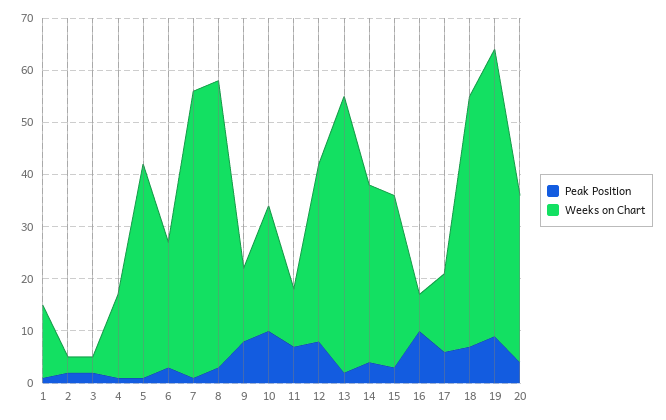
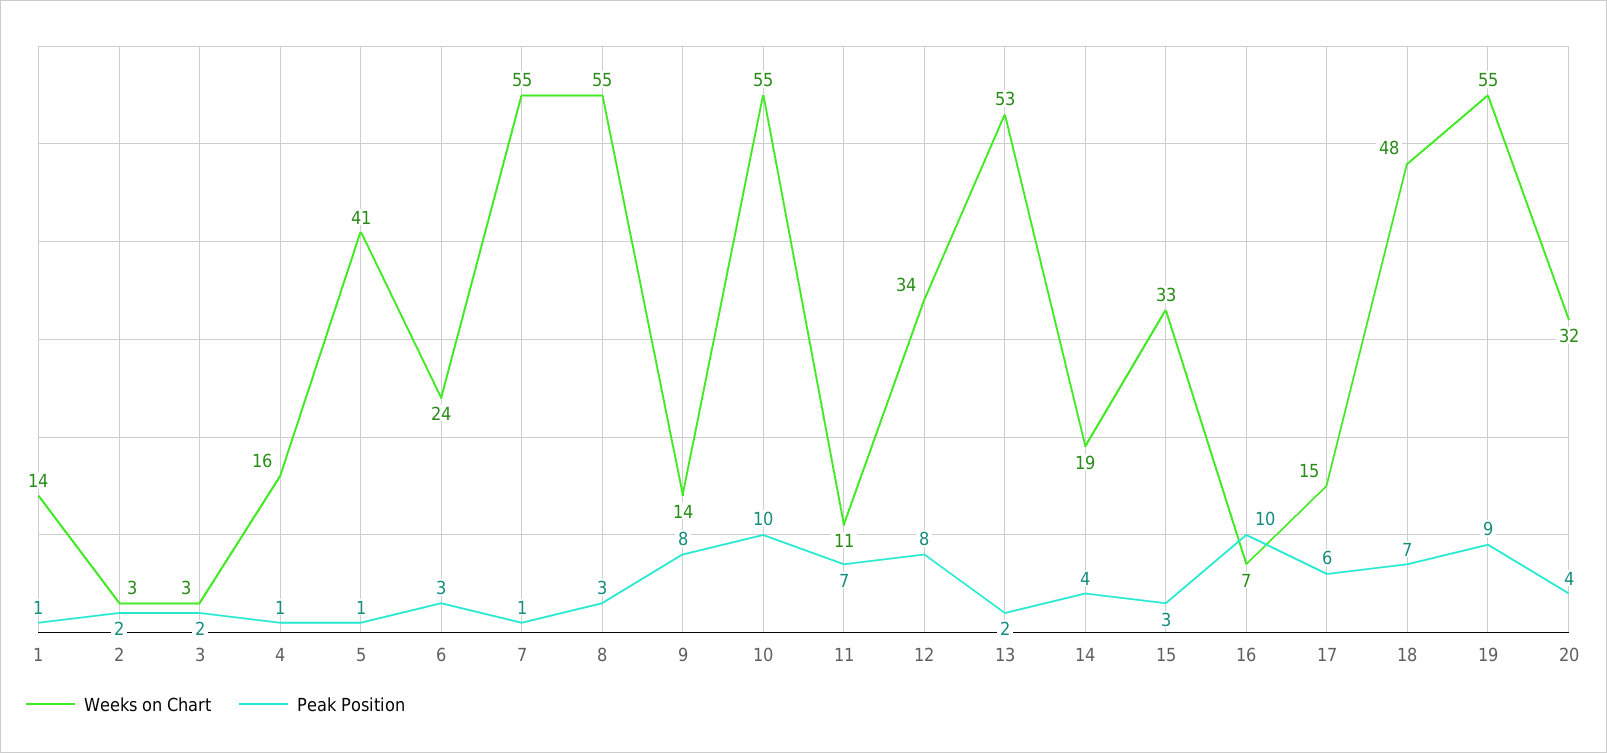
Weeks on Chart, 10: 25 -> 55
Weeks on Chart, 14: 35 -> 19

